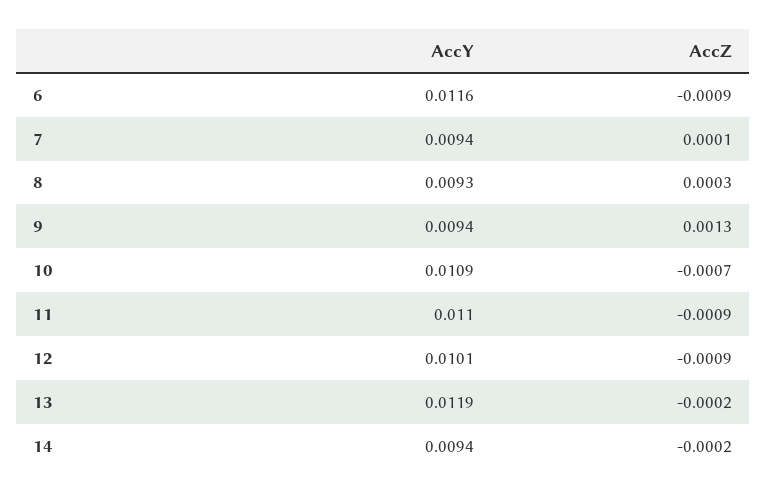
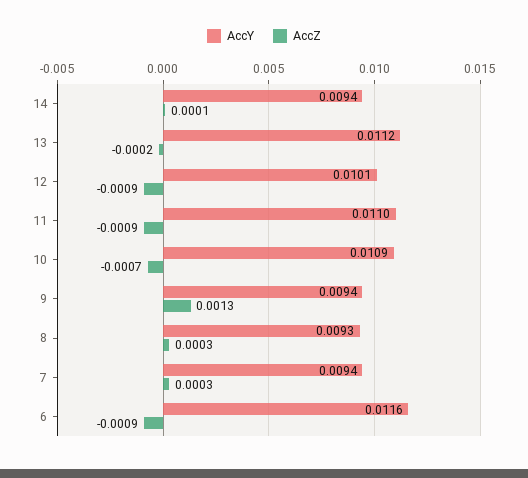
AccZ, 7: 0.0001 -> 0.0003
AccY, 13: 0.0119 -> 0.0112
AccZ, 14: -0.0002 -> 0.0001

